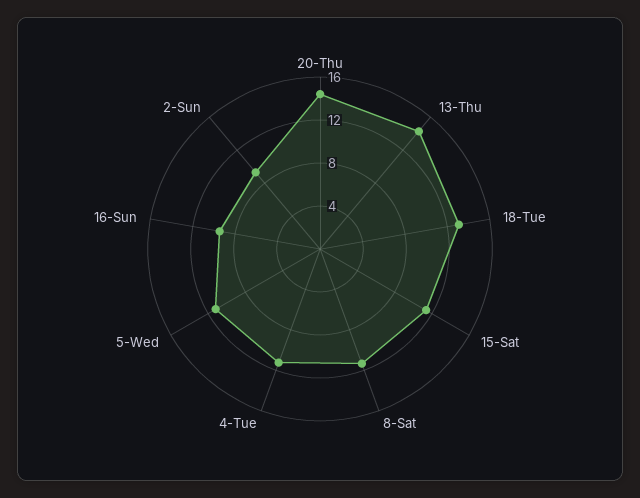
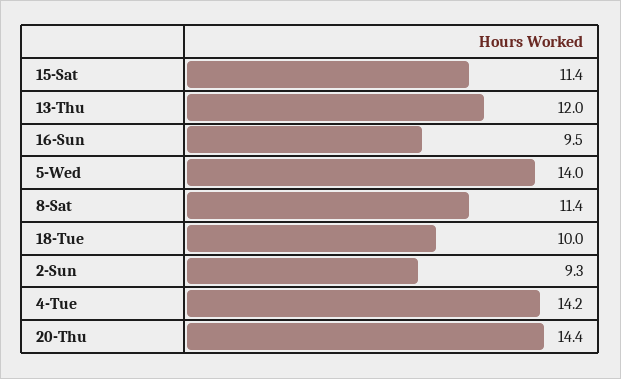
13-Thu: 14 -> 12
18-Tue: 13 -> 10
4-Tue: 11 -> 14.2
5-Wed: 11 -> 14

